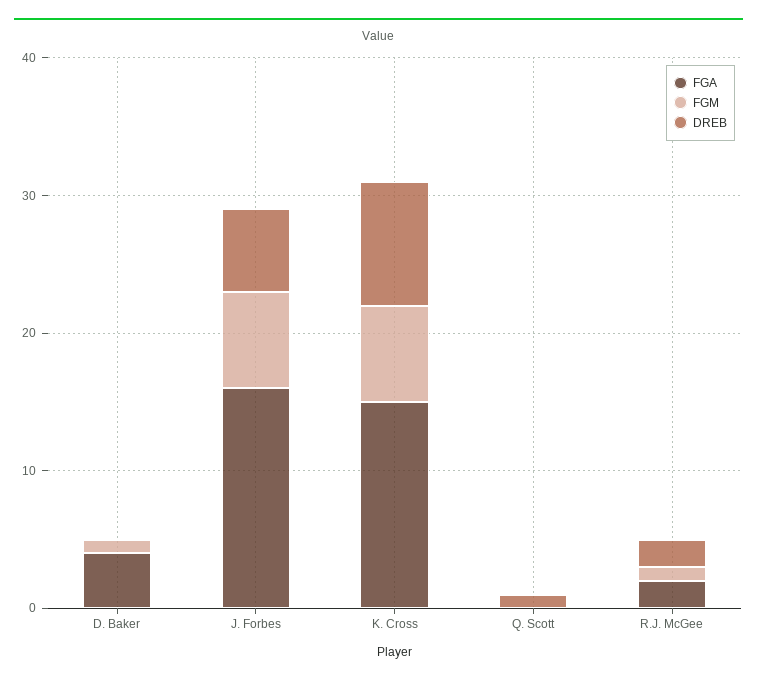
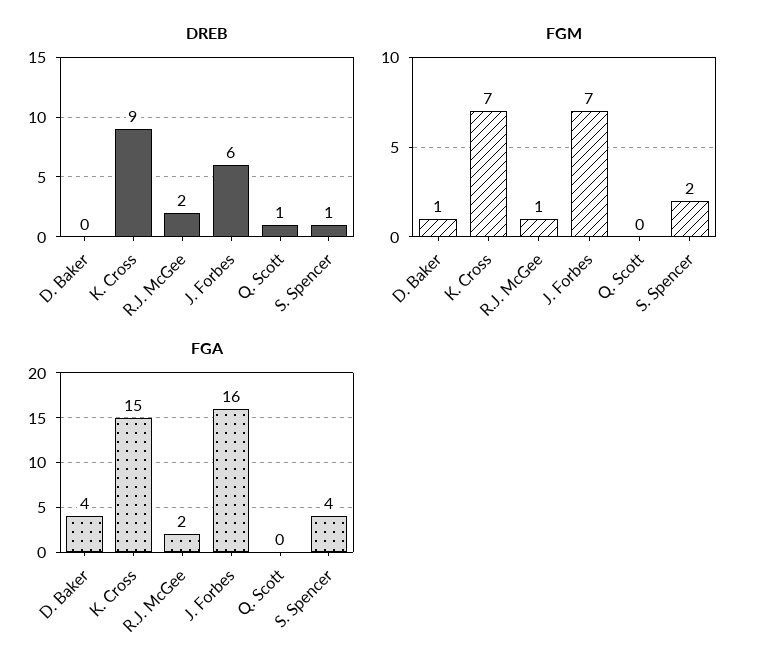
DREB, S. Spencer: none -> 1
FGM, S. Spencer: none -> 2
FGA, S. Spencer: none -> 4

